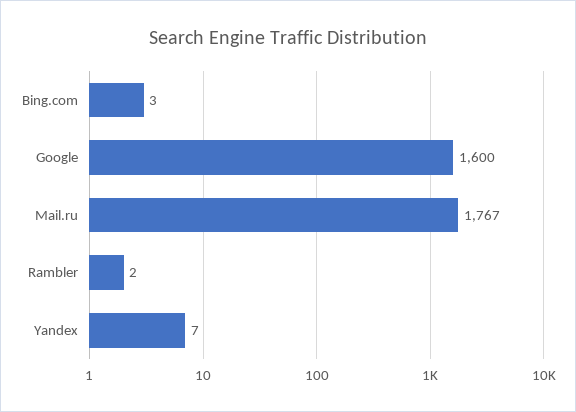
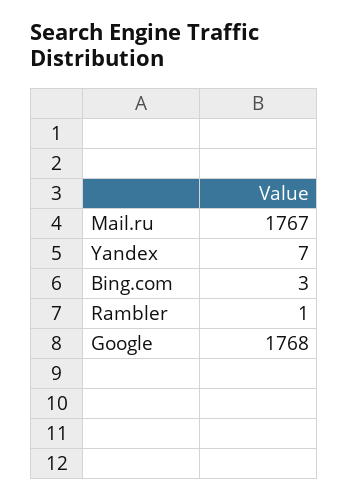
Google: 1600 -> 1768
Rambler: 2 -> 1

